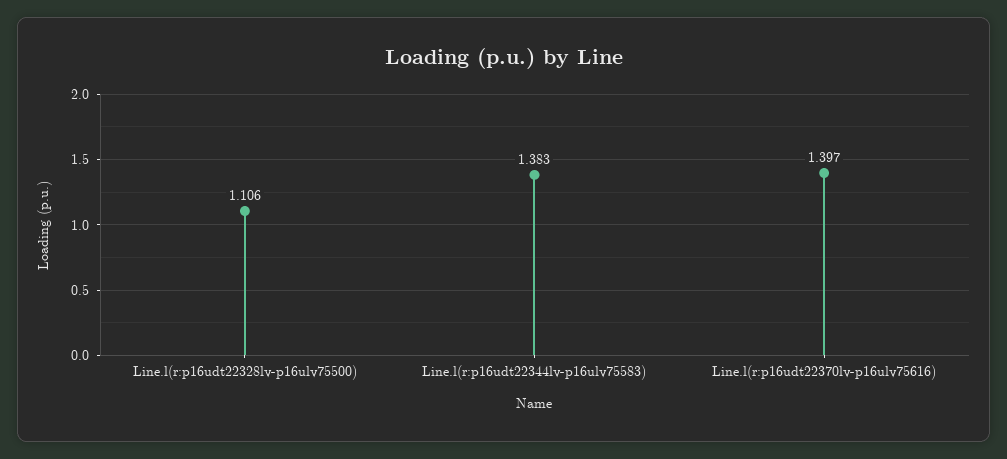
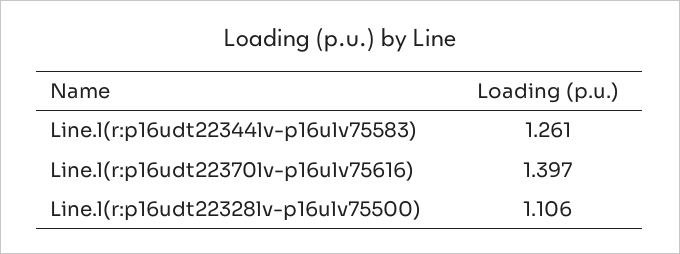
Line.l(r:p16udt22344lv-p16ulv75583): 1.383 -> 1.261

